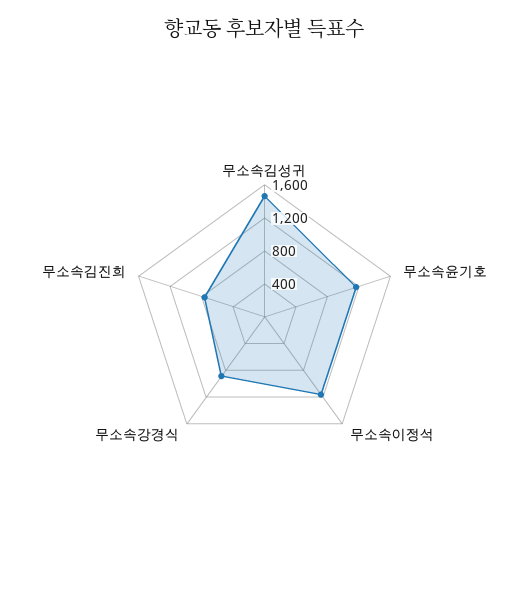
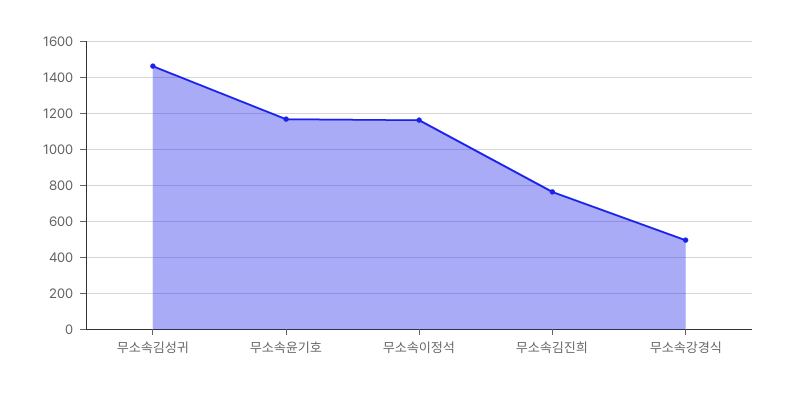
무소속강경식: 900 -> 500

